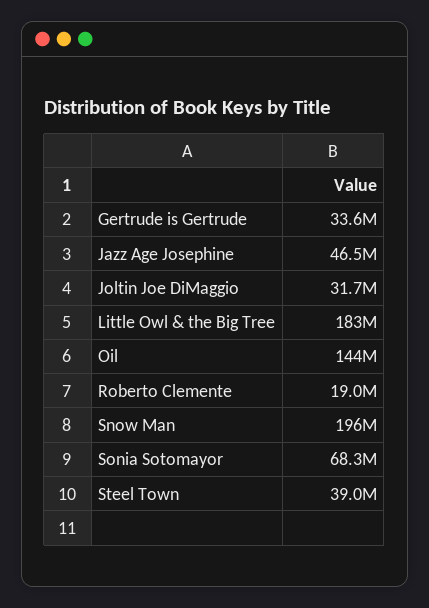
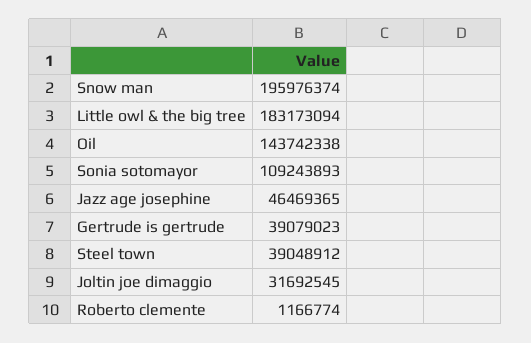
Gertrude is Gertrude: 33600000 -> 39079023
Roberto Clemente: 19000000 -> 1166774
Sonia Sotomayor: 68300000 -> 109243893

